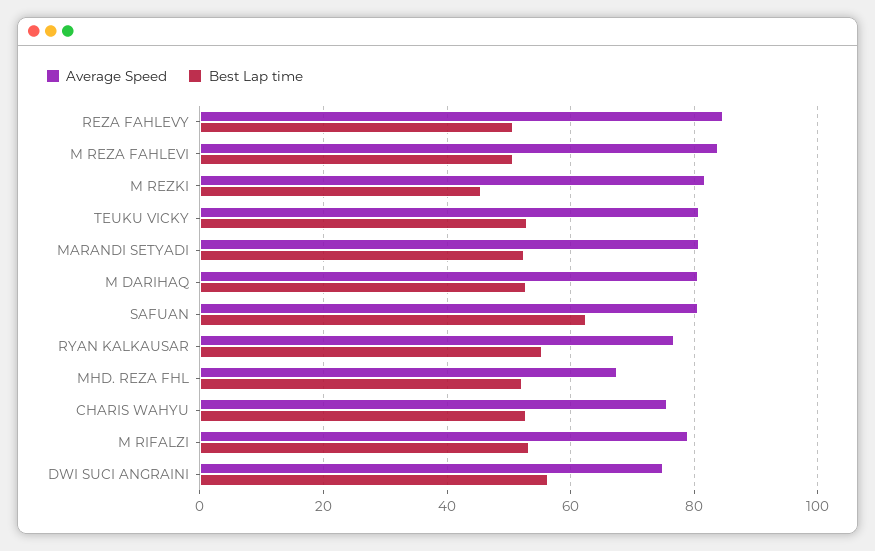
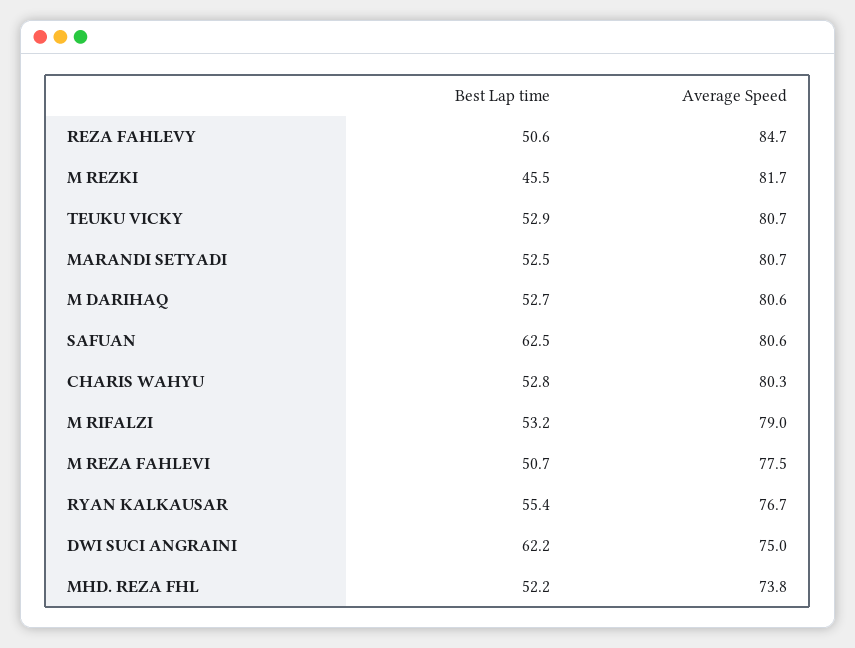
Average Speed, M REZA FAHLEVI: 84 -> 77.5
Average Speed, MHD. REZA FHL: 68 -> 73.8
Average Speed, CHARIS WAHYU: 76 -> 80.3
Best Lap time, DWI SUCI ANGRAINI: 56 -> 62.2

